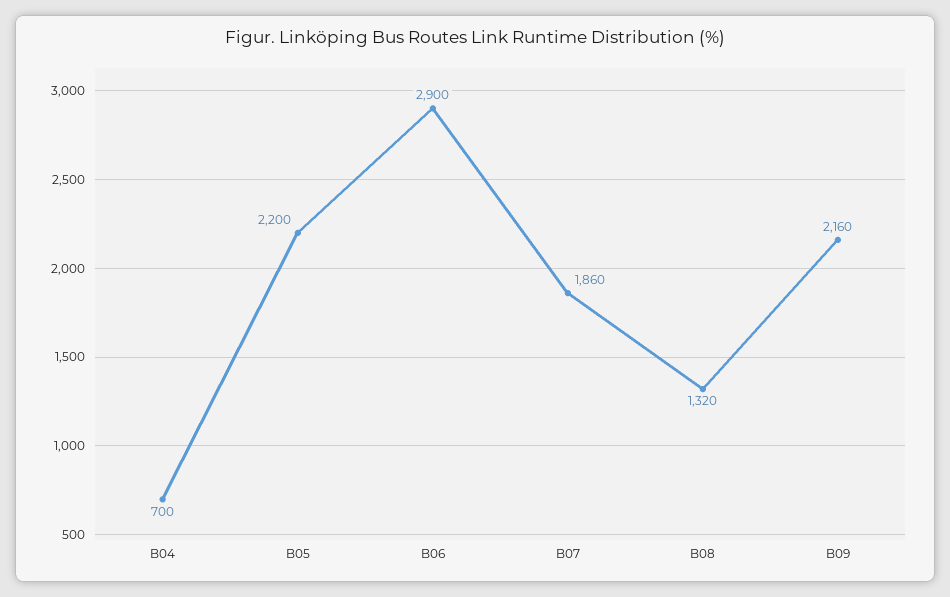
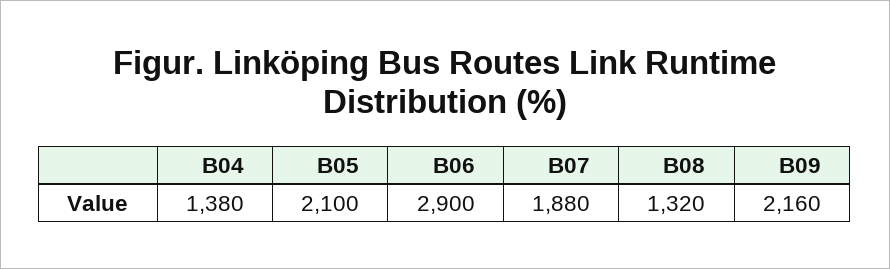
B04: 700 -> 1380
B05: 2200 -> 2100
B07: 1860 -> 1880

